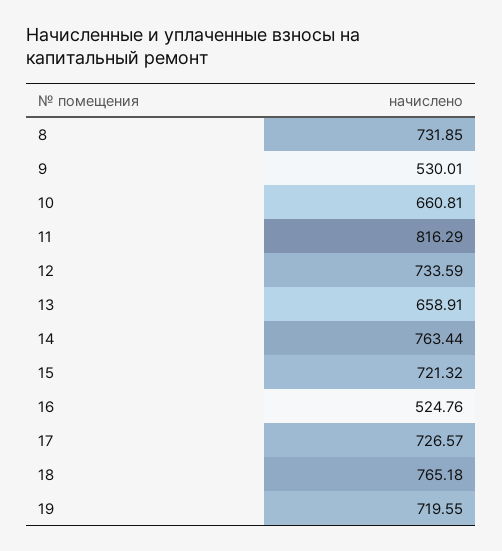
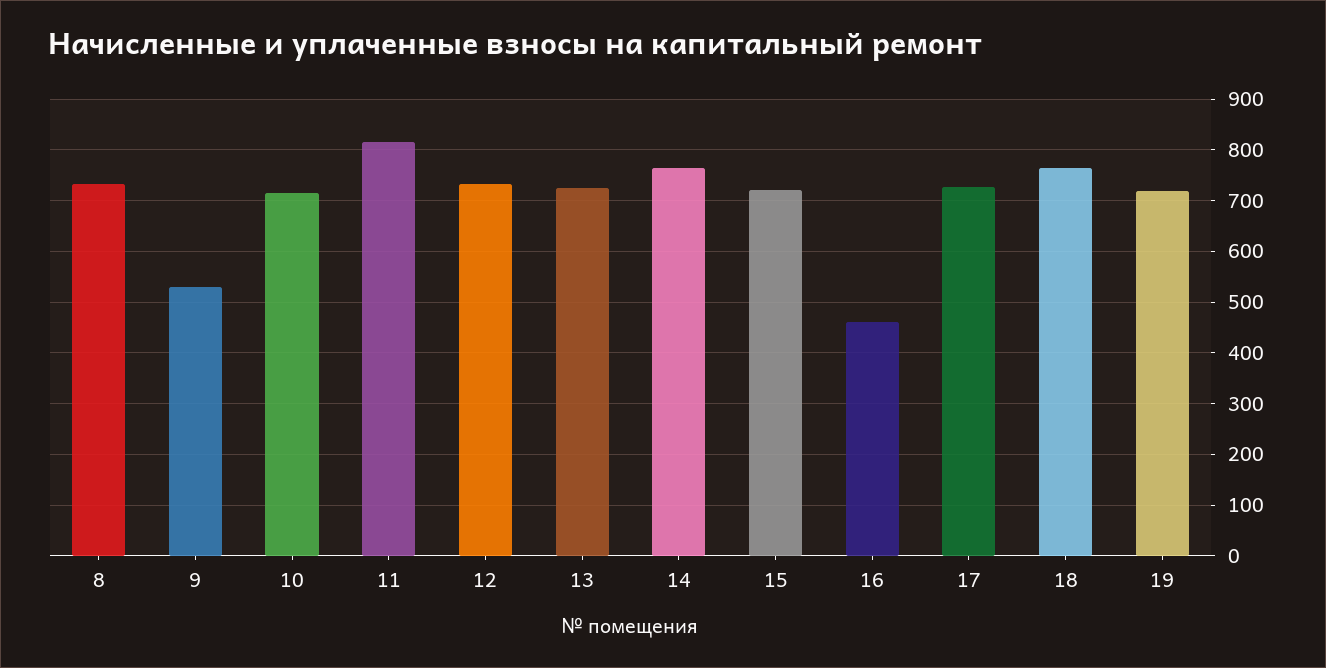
10: 660.81 -> 720
13: 658.91 -> 720
16: 524.76 -> 460

